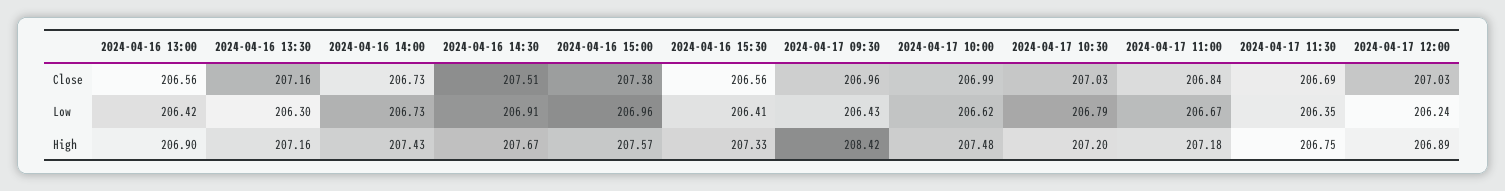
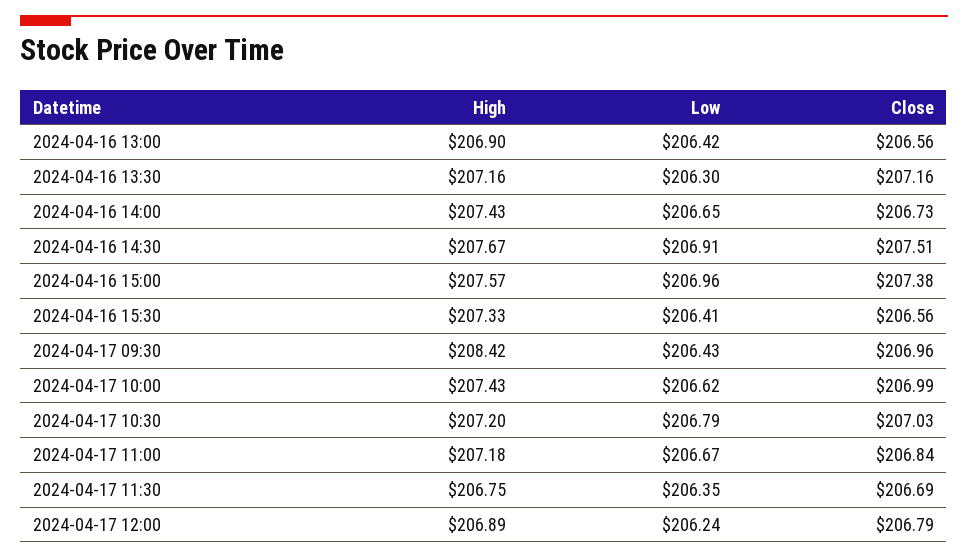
2024-04-17 12:00, Close: 207.03 -> 206.79
2024-04-16 14:00, Low: 206.73 -> 206.65
2024-04-17 10:00, High: 207.48 -> 207.43

